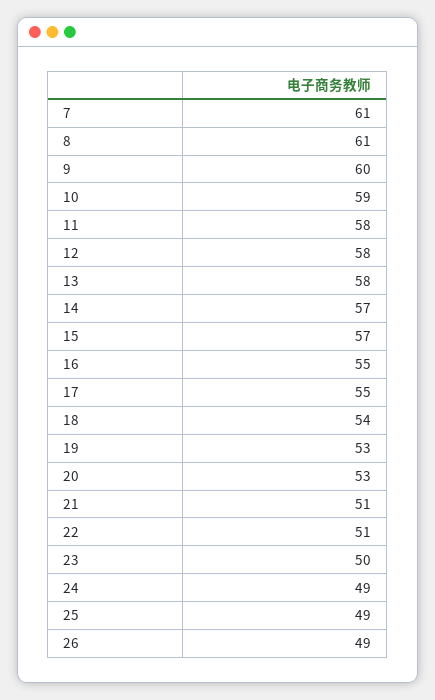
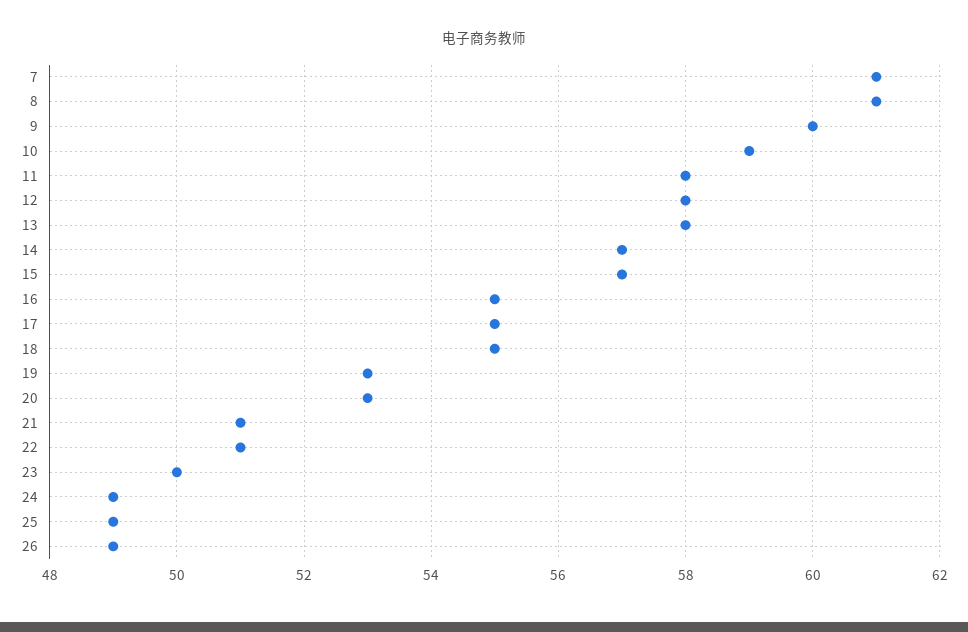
18: 54 -> 55

